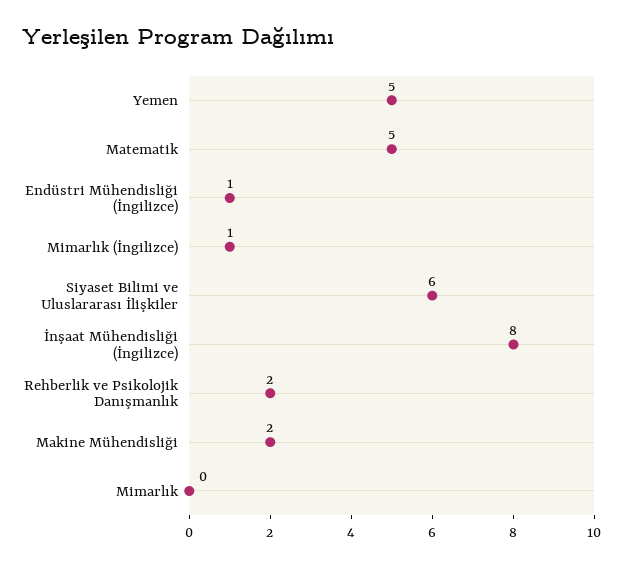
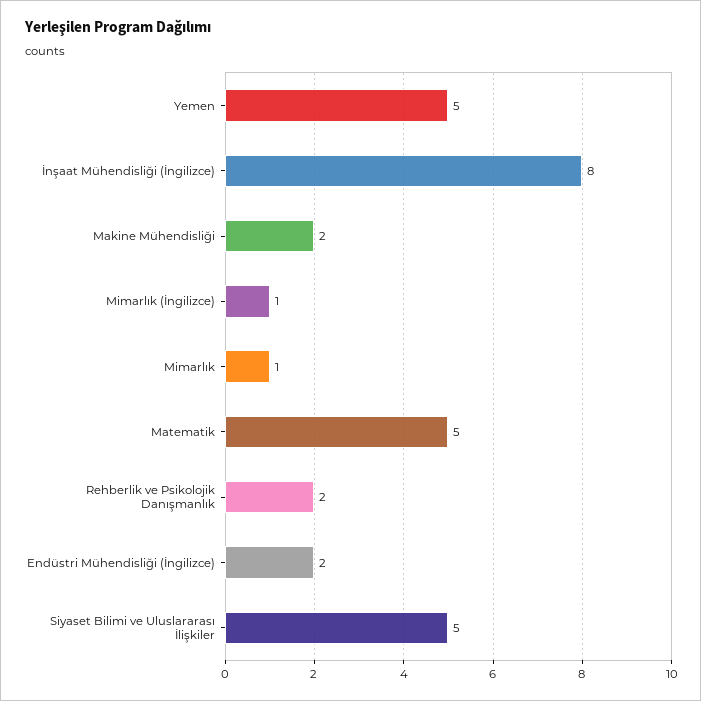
Endüstri Mühendisliği (İngilizce): 1 -> 2
Siyaset Bilimi ve Uluslararası İlişkiler: 6 -> 5
Mimarlık: 0 -> 1

